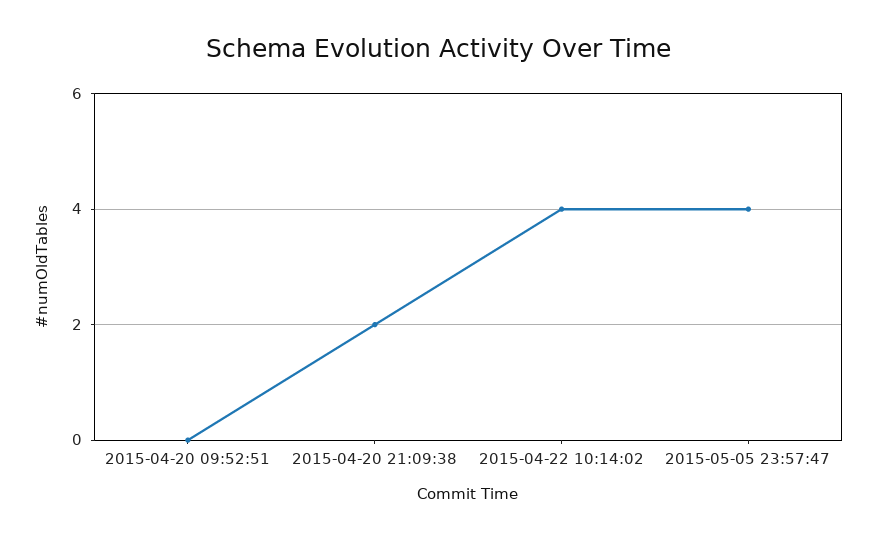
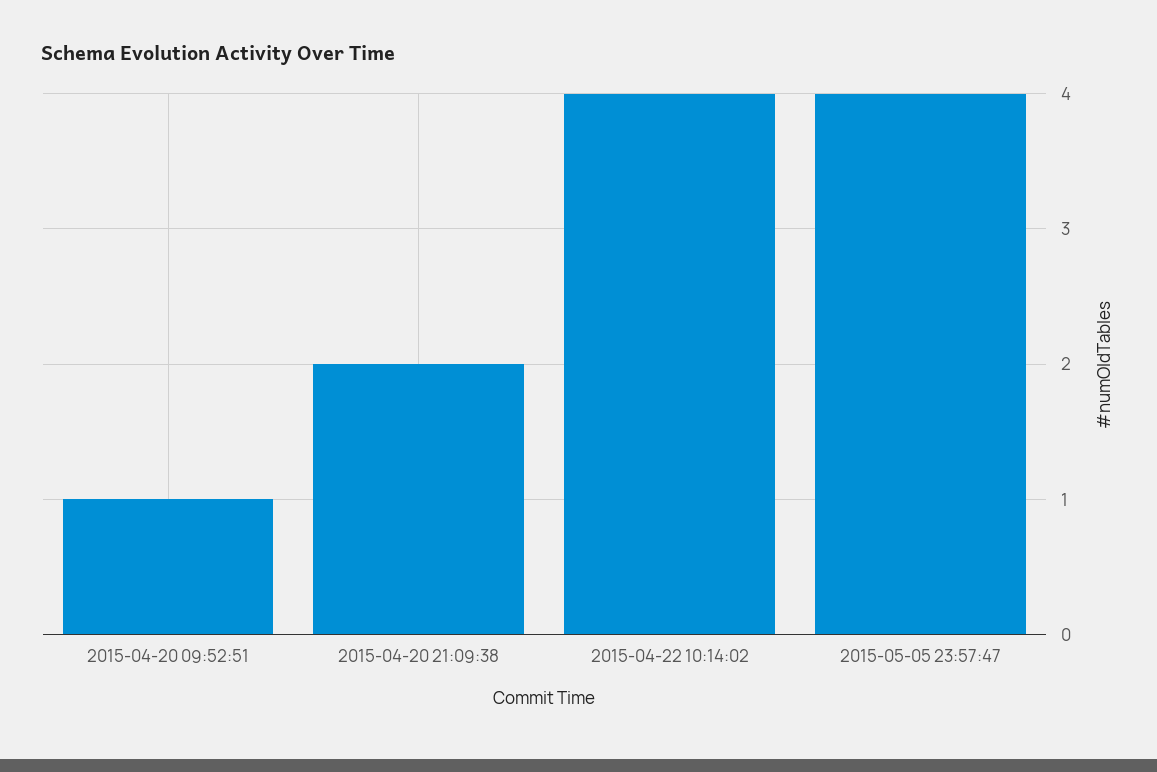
2015-04-20 09:52:51: 0 -> 1

